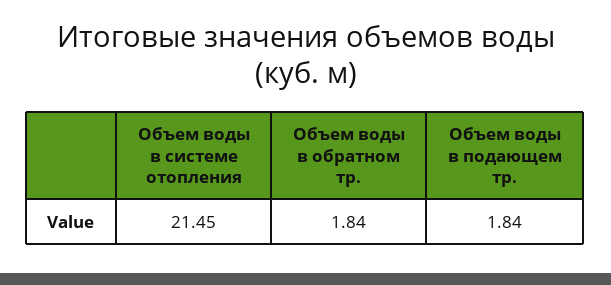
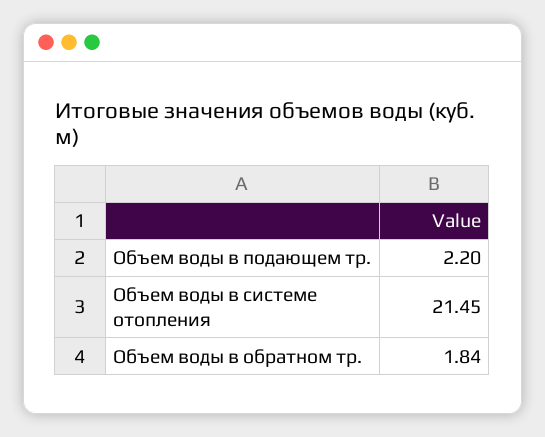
Объем воды в подающем тр.: 1.84 -> 2.2

